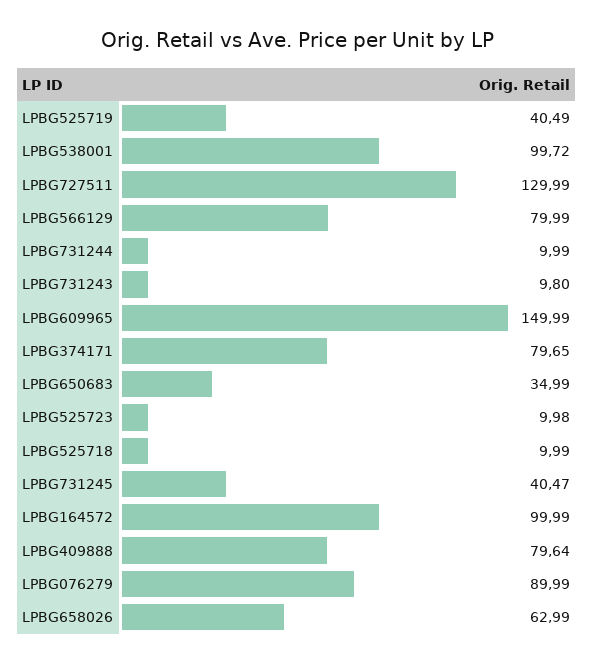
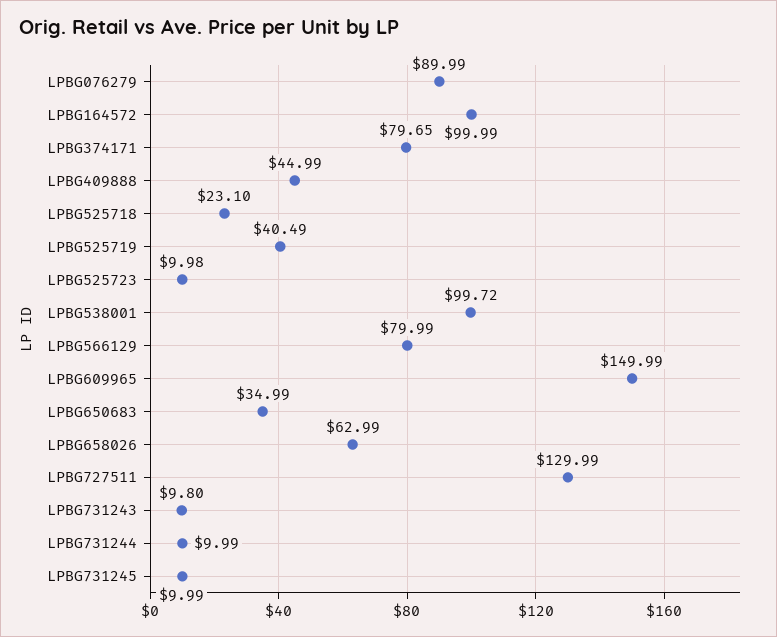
LPBG525718: 9.99 -> 23.1
LPBG731245: 40.47 -> 9.99
LPBG409888: 79.64 -> 44.99

